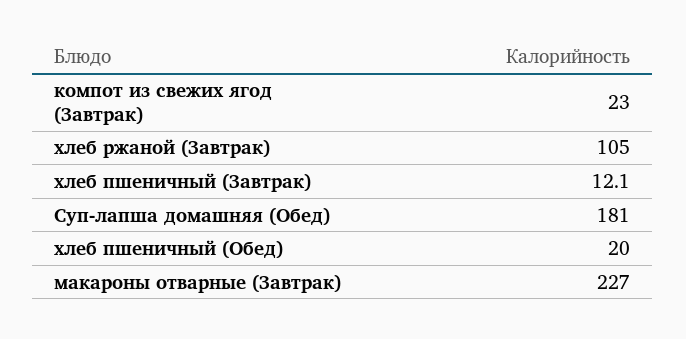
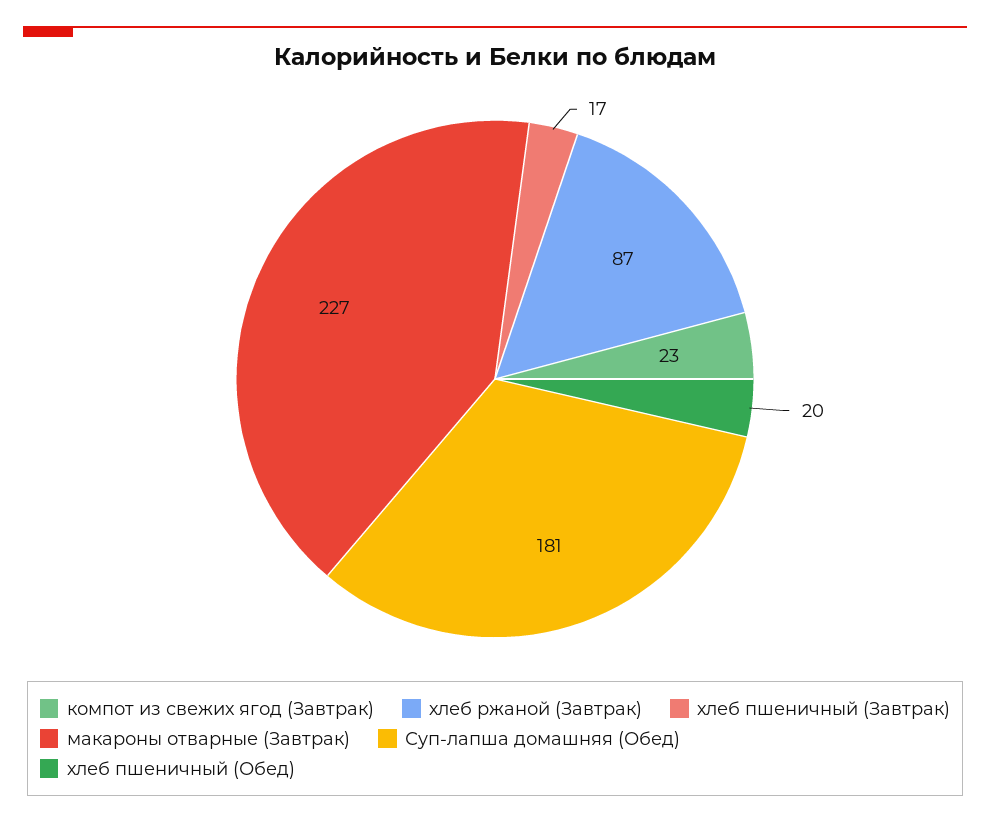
хлеб ржаной (Завтрак): 105 -> 87
хлеб пшеничный (Завтрак): 12.1 -> 17

